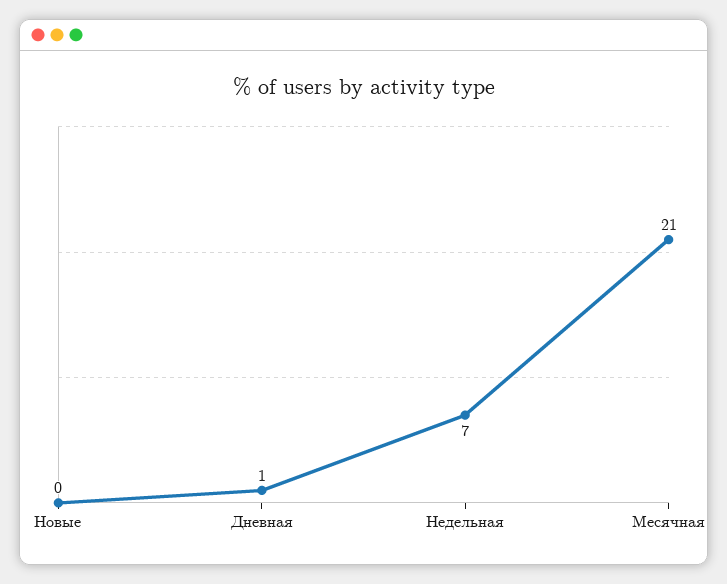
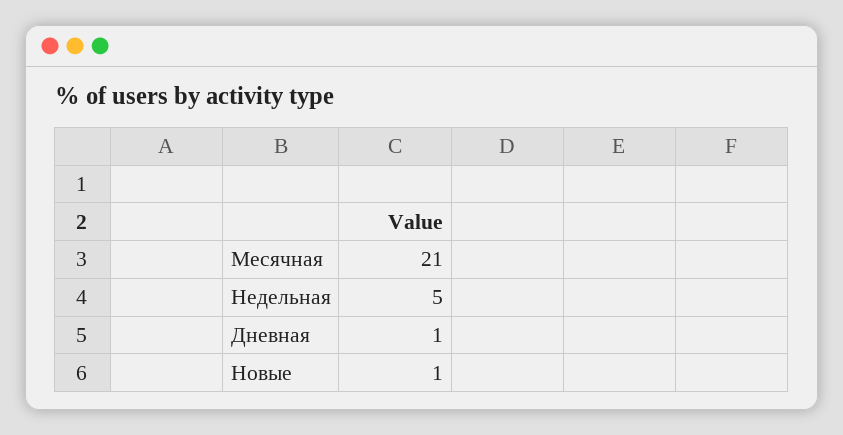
Новые: 0 -> 1
Недельная: 7 -> 5

